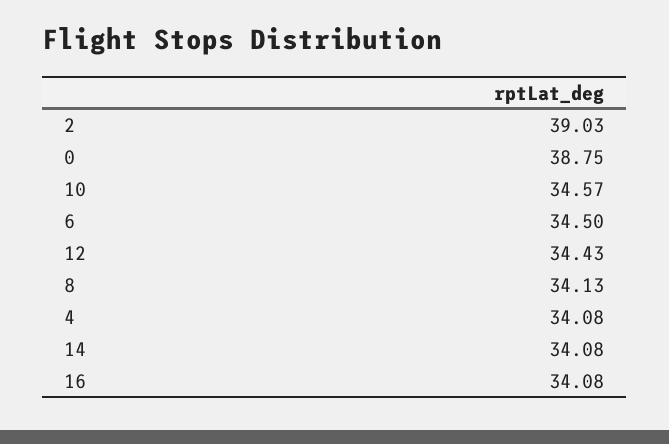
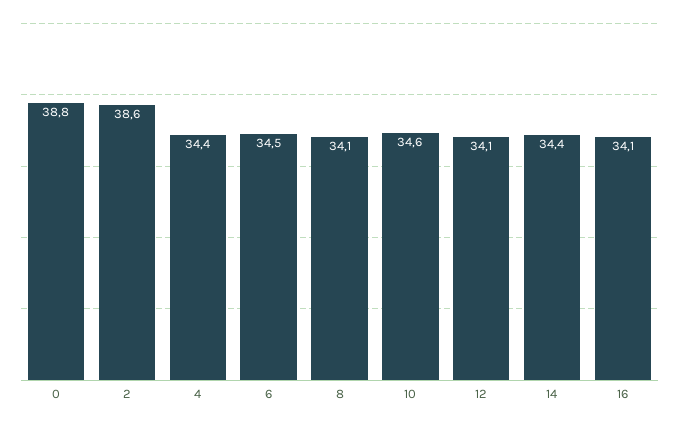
2: 39.03 -> 38.6
12: 34.43 -> 34.1
4: 34.08 -> 34.4
14: 34.08 -> 34.4

